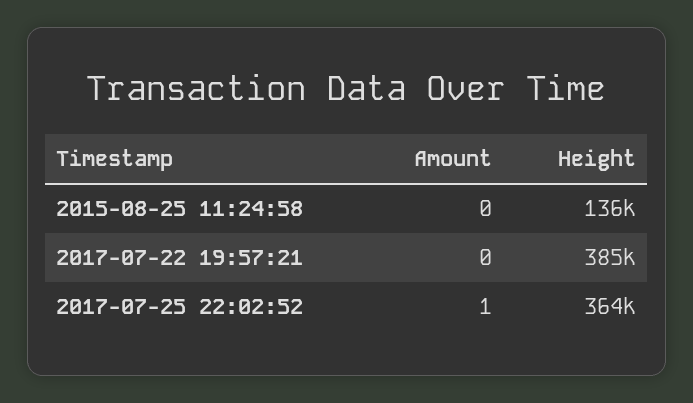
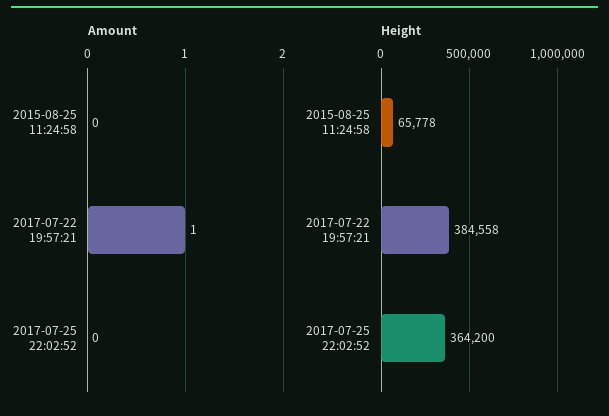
Height, 2015-08-25 11:24:58: 136000 -> 65778
Amount, 2017-07-22 19:57:21: 0 -> 1
Amount, 2017-07-25 22:02:52: 1 -> 0

